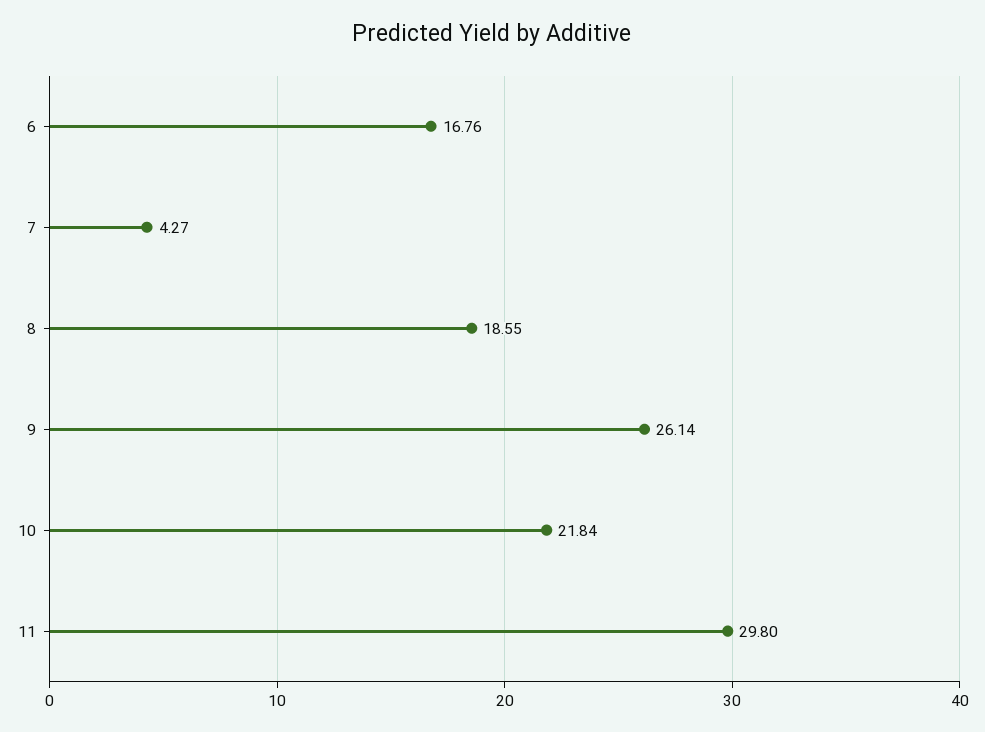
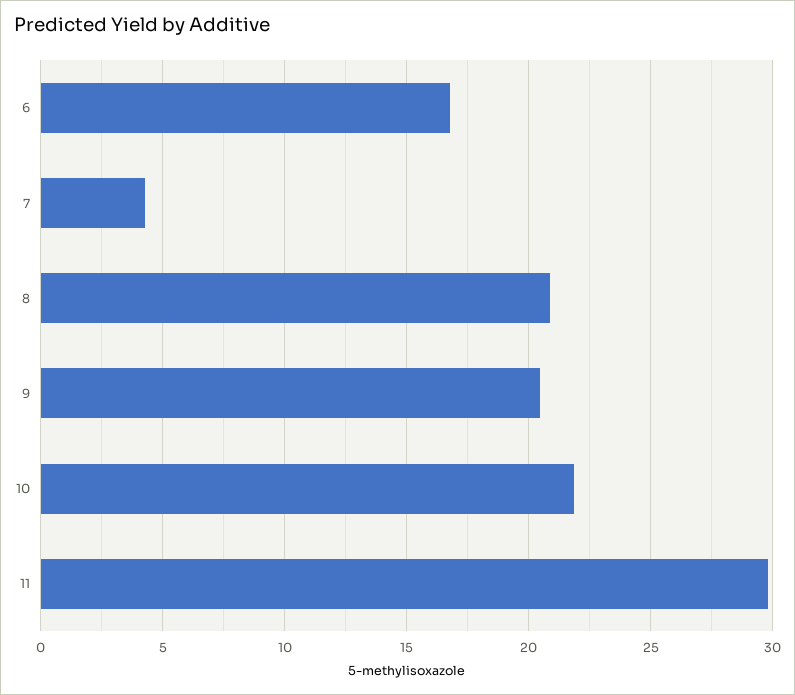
8: 18.55 -> 21
9: 26.14 -> 20.5

